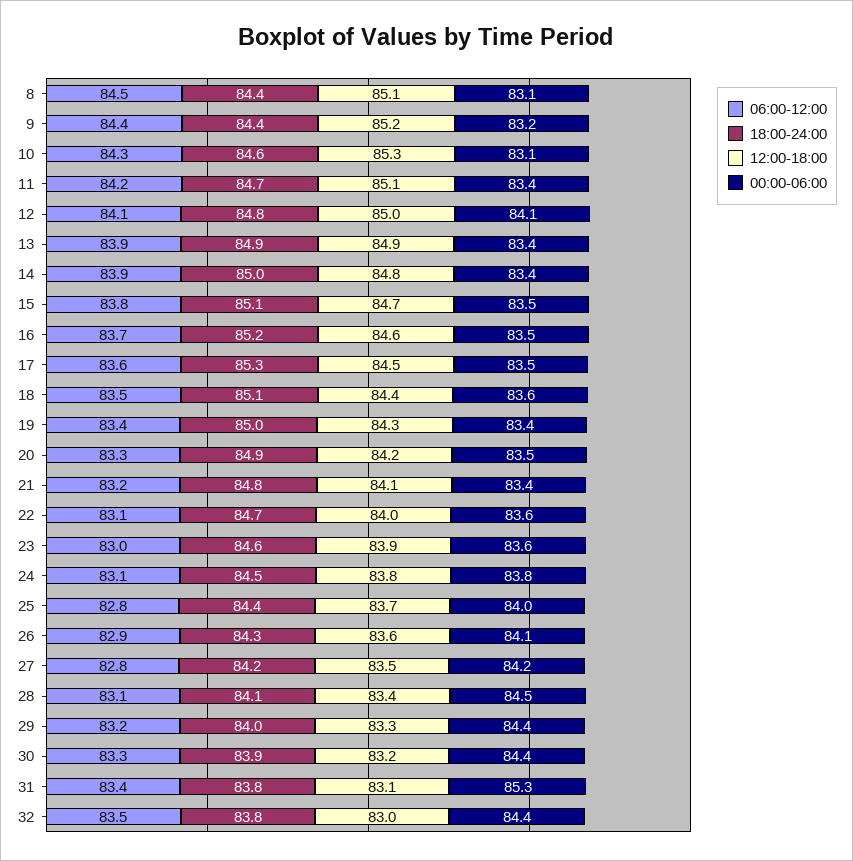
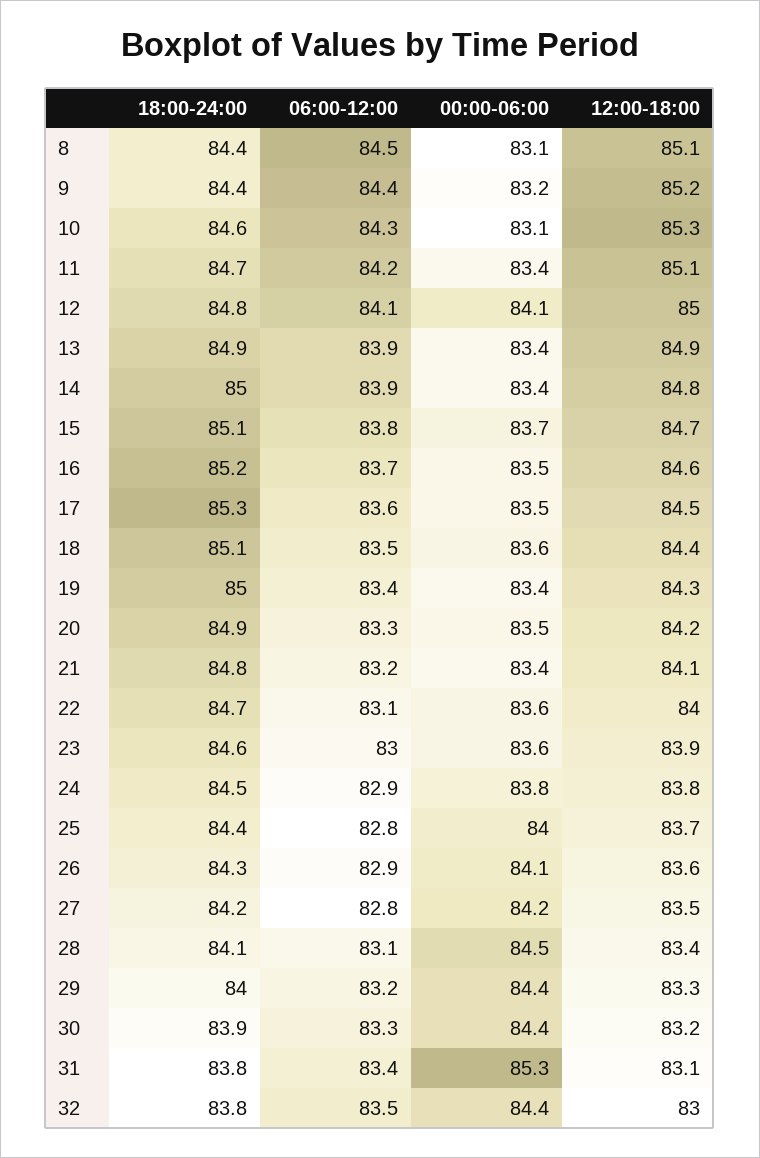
00:00-06:00, 15: 83.5 -> 83.7
06:00-12:00, 24: 83.1 -> 82.9

